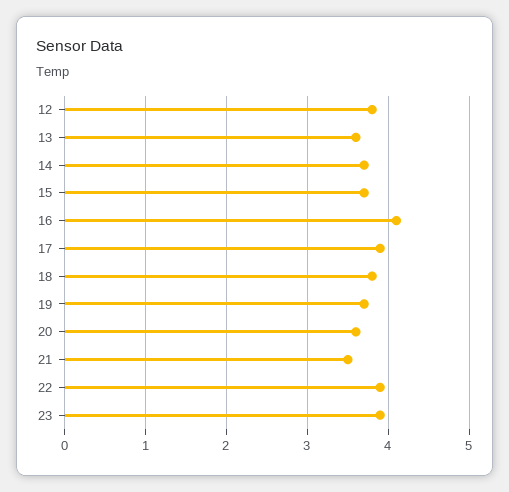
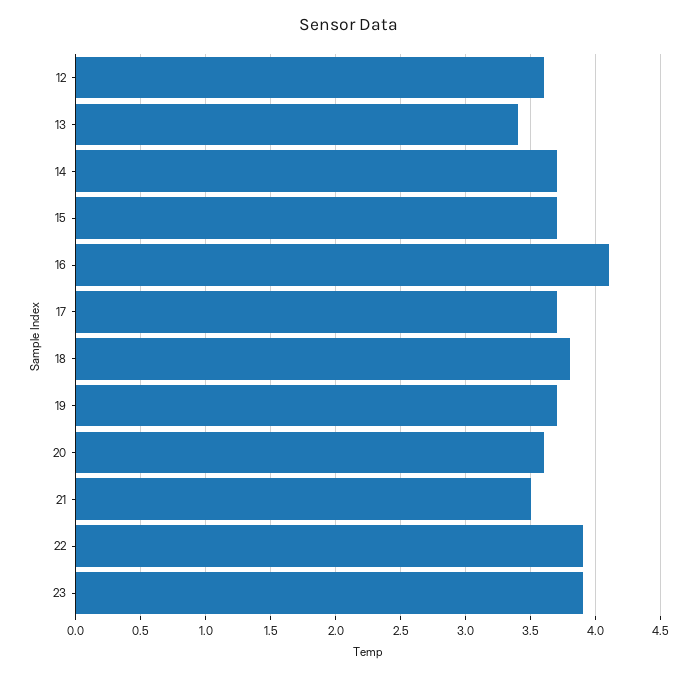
12: 3.8 -> 3.6
13: 3.6 -> 3.4
17: 3.9 -> 3.7

